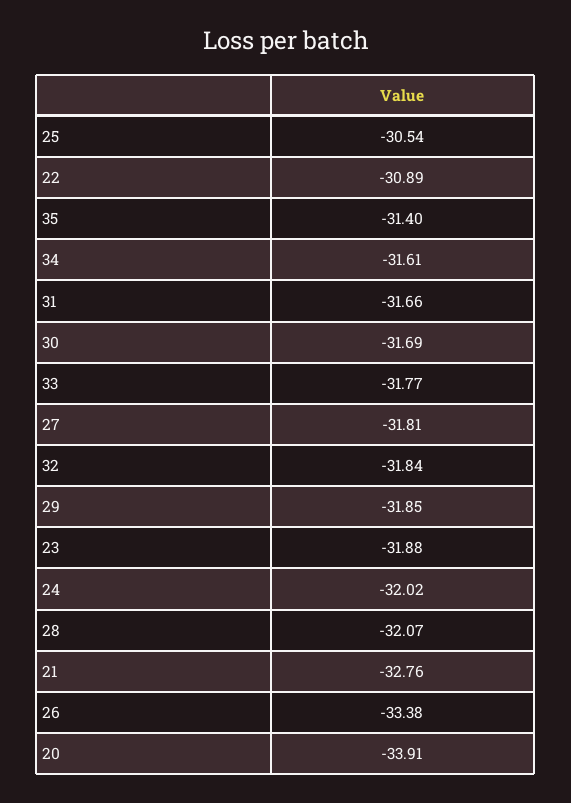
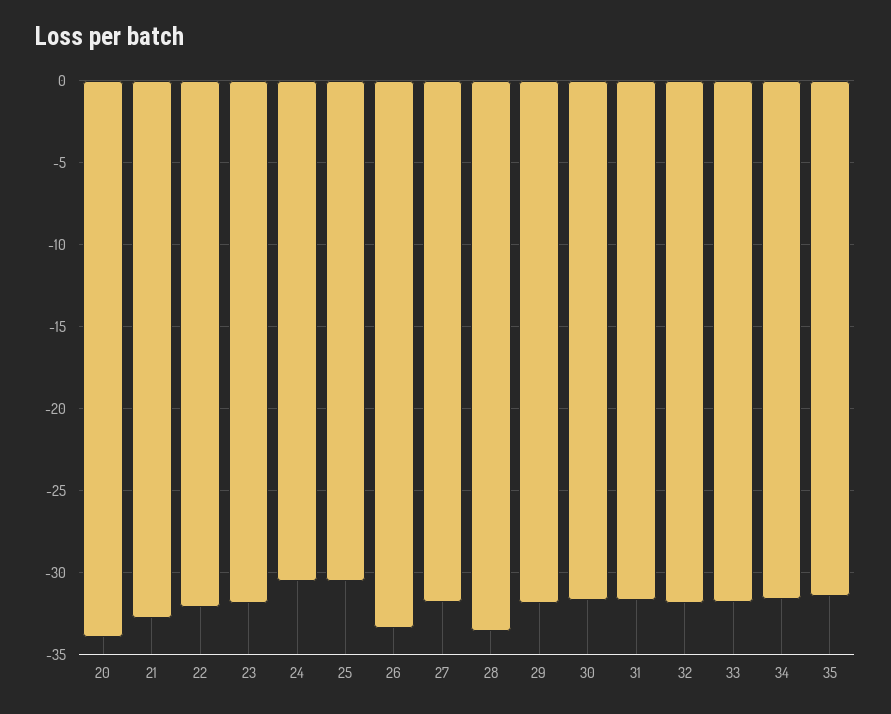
22: -30.89 -> -32
24: -32.02 -> -30.5
28: -32.07 -> -33.5

